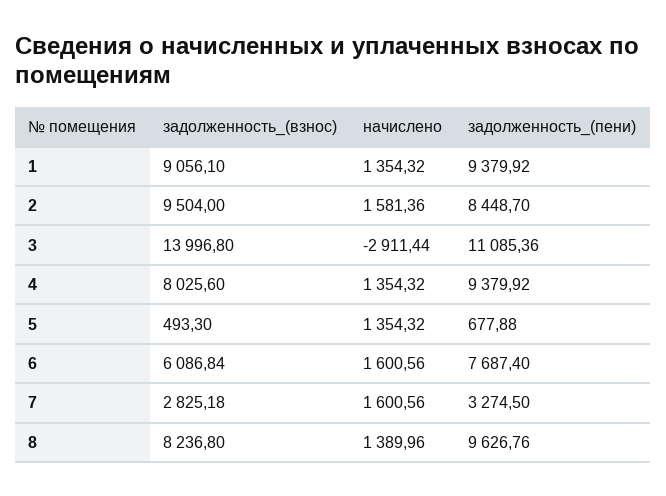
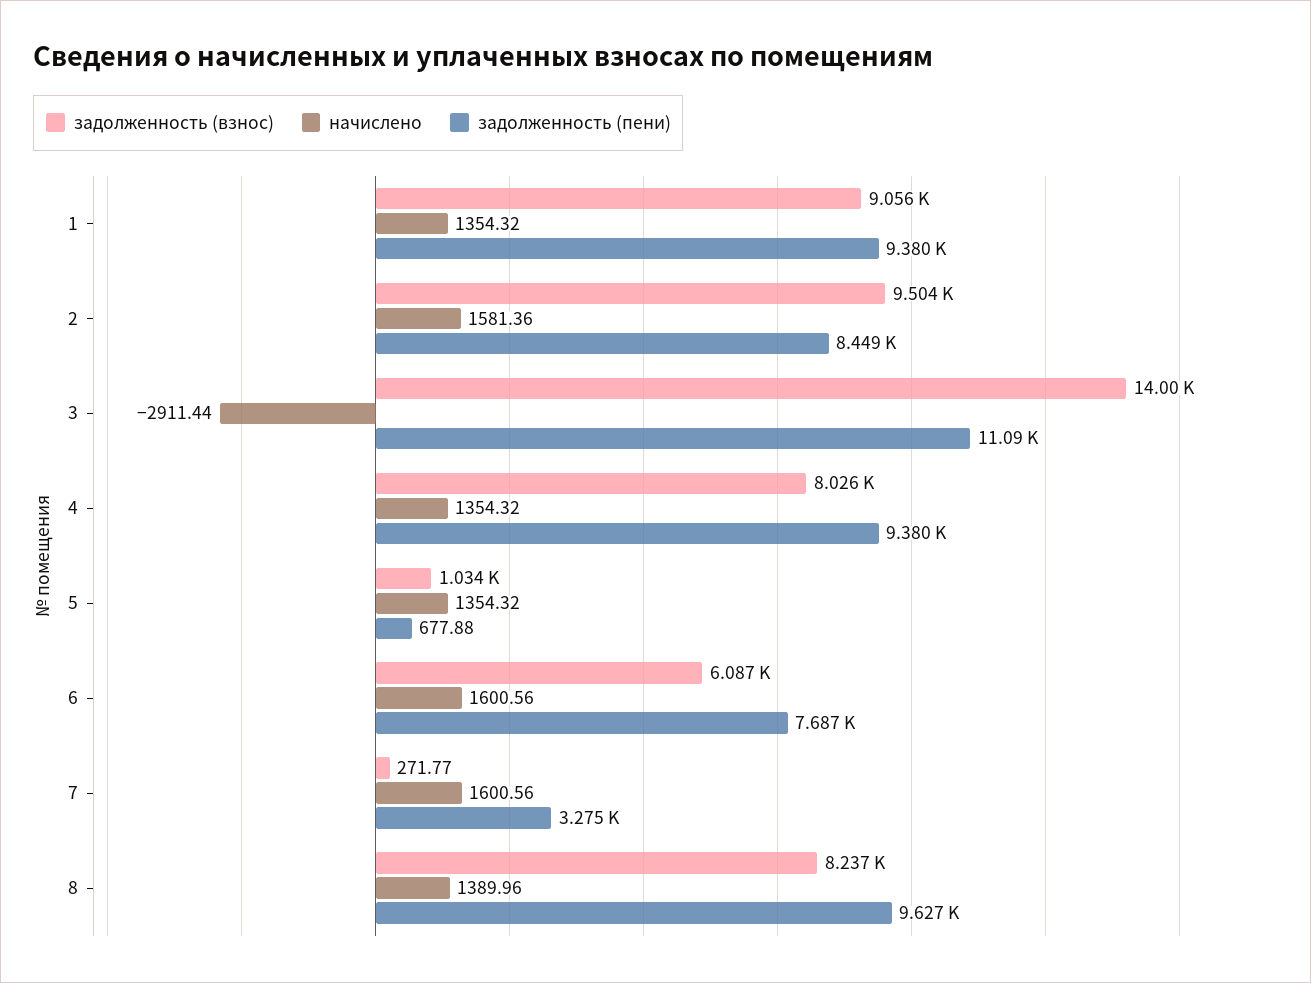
задолженность_(взнос), 5: 493.3 -> 1034
задолженность_(взнос), 7: 2825.18 -> 271.77

